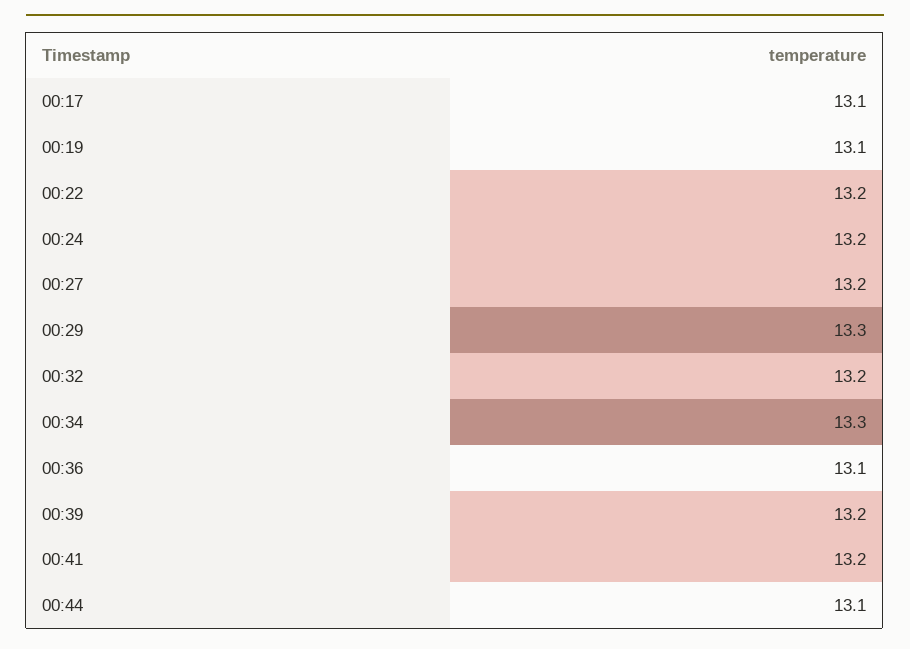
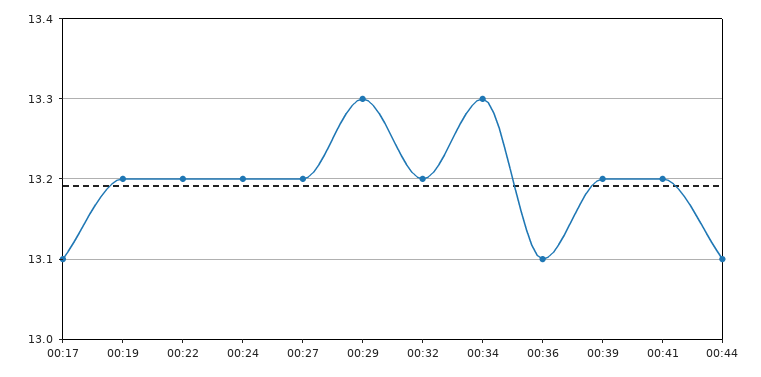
00:19: 13.1 -> 13.2

